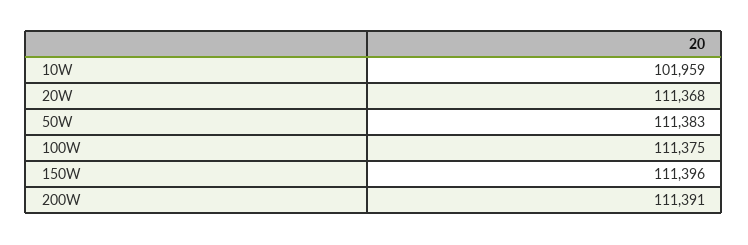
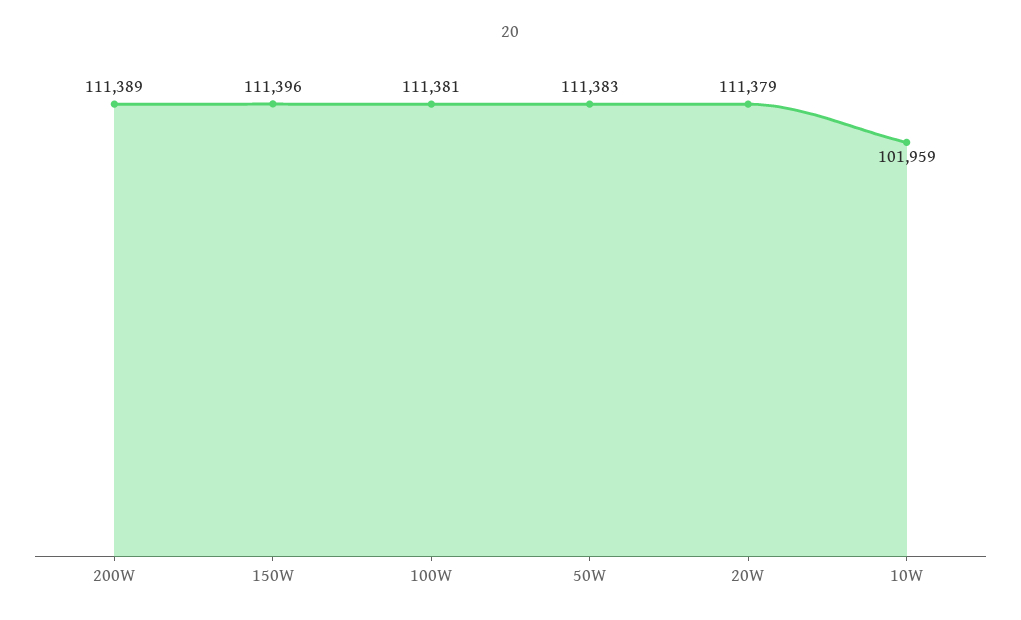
20W: 111368 -> 111379
100W: 111375 -> 111381
200W: 111391 -> 111389

